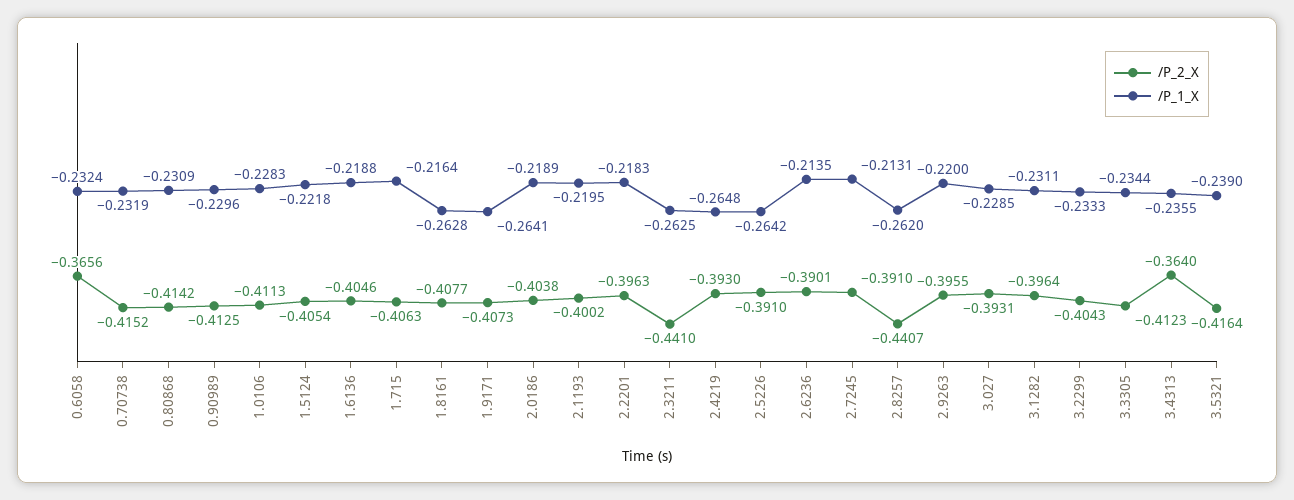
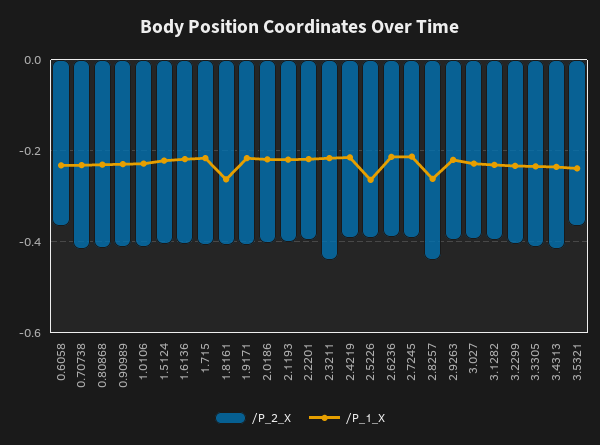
/P_1_X, 1.9171: -0.2641 -> -0.22
/P_1_X, 2.3211: -0.2625 -> -0.22
/P_1_X, 2.4219: -0.2648 -> -0.22
/P_2_X, 3.4313: -0.364 -> -0.42
/P_2_X, 3.5321: -0.4164 -> -0.36

